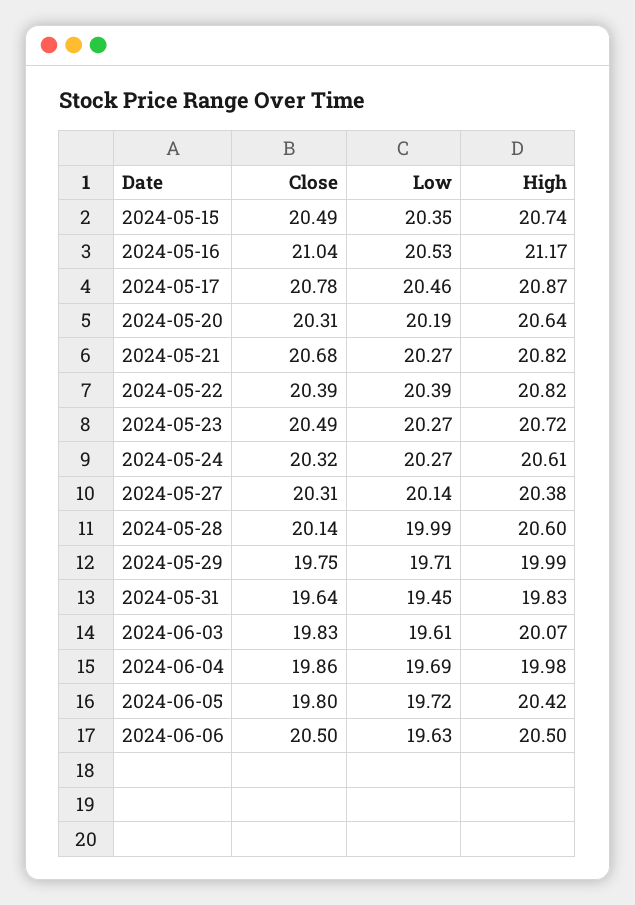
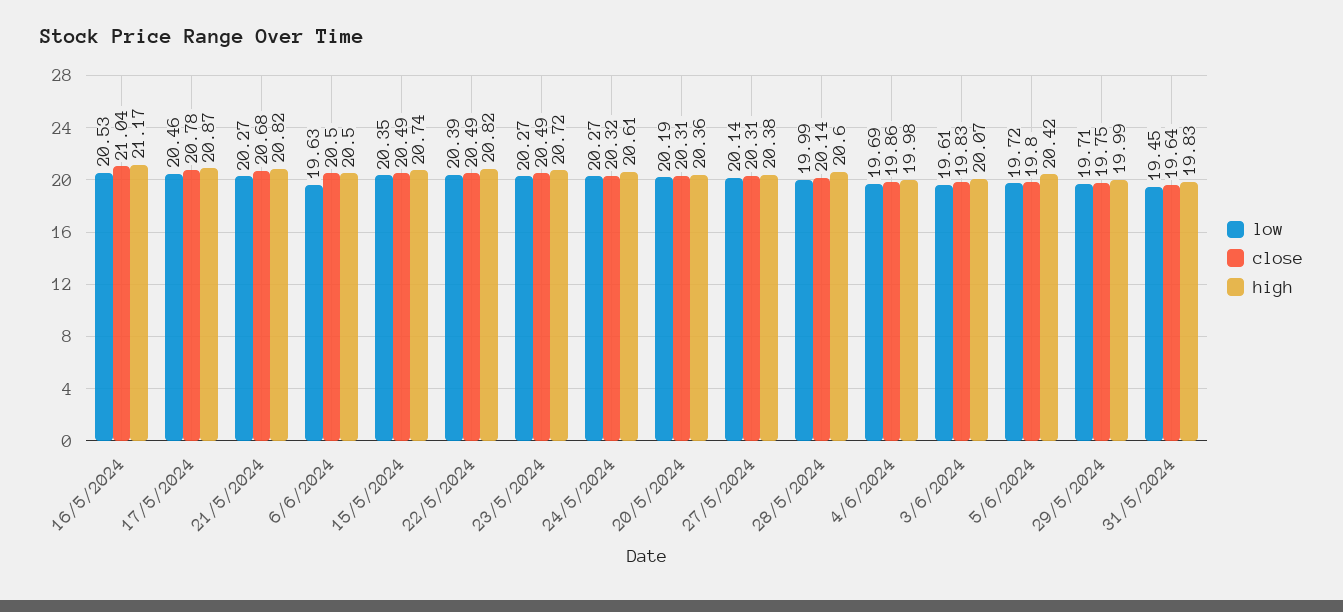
High, 2024-05-20: 20.64 -> 20.36
Close, 2024-05-22: 20.39 -> 20.49

